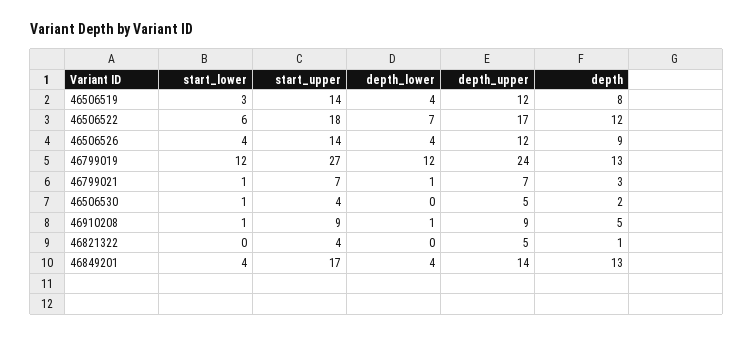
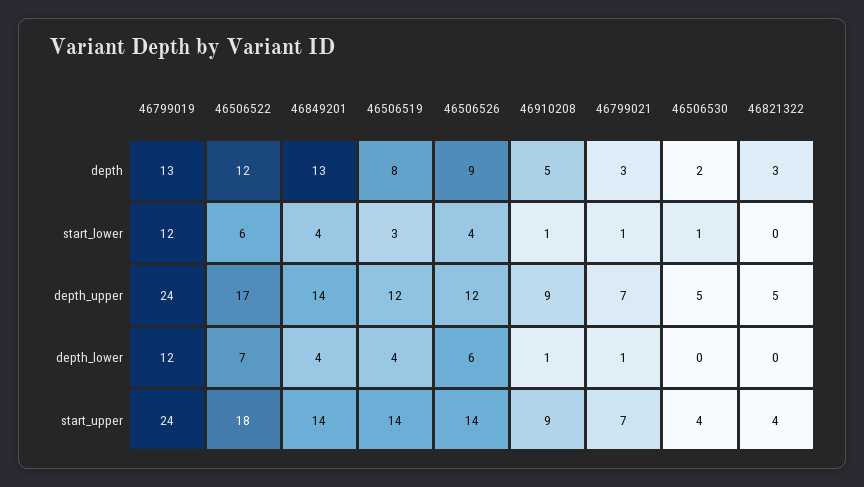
depth_lower, 46506526: 4 -> 6
start_upper, 46799019: 27 -> 24
depth, 46821322: 1 -> 3
start_upper, 46849201: 17 -> 14

